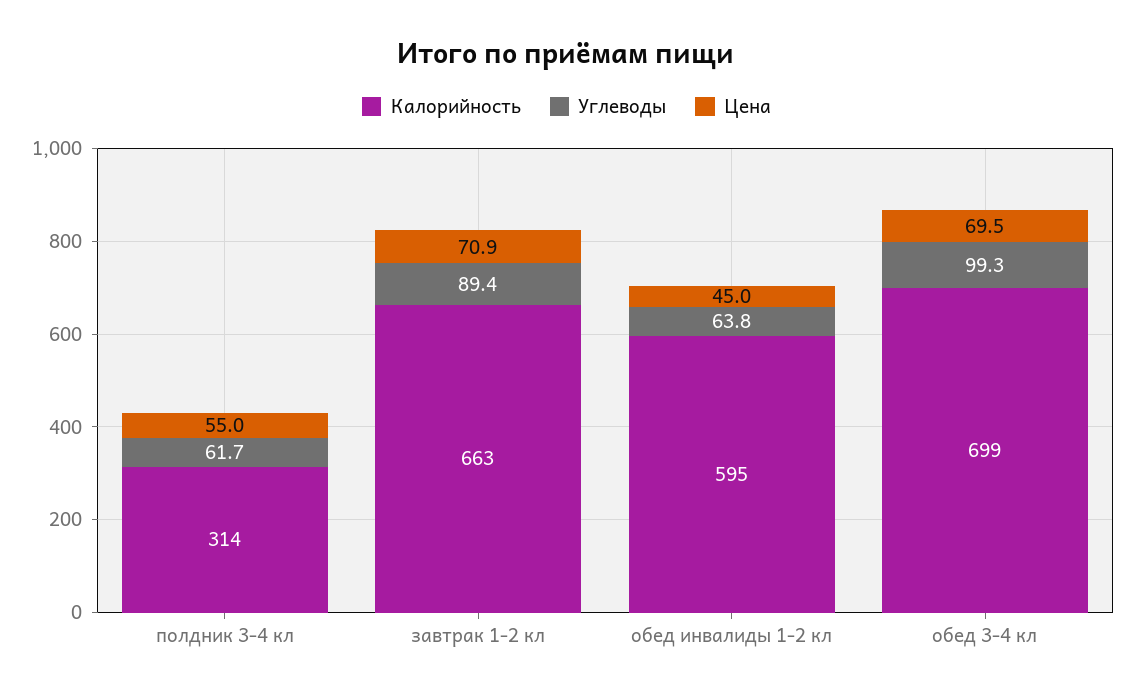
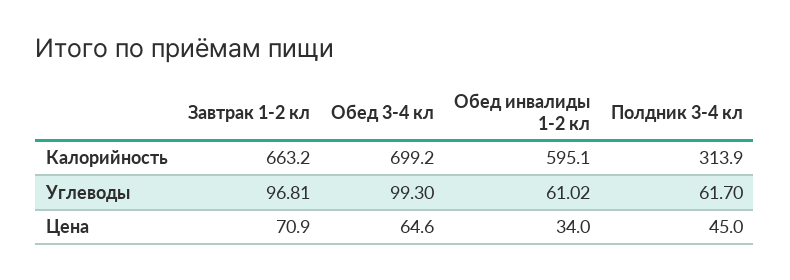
Цена, полдник 3-4 кл: 55 -> 45
Углеводы, завтрак 1-2 кл: 89.4 -> 96.81
Углеводы, обед инвалиды 1-2 кл: 63.8 -> 61.02
Цена, обед инвалиды 1-2 кл: 45 -> 34
Цена, обед 3-4 кл: 69.5 -> 64.6

